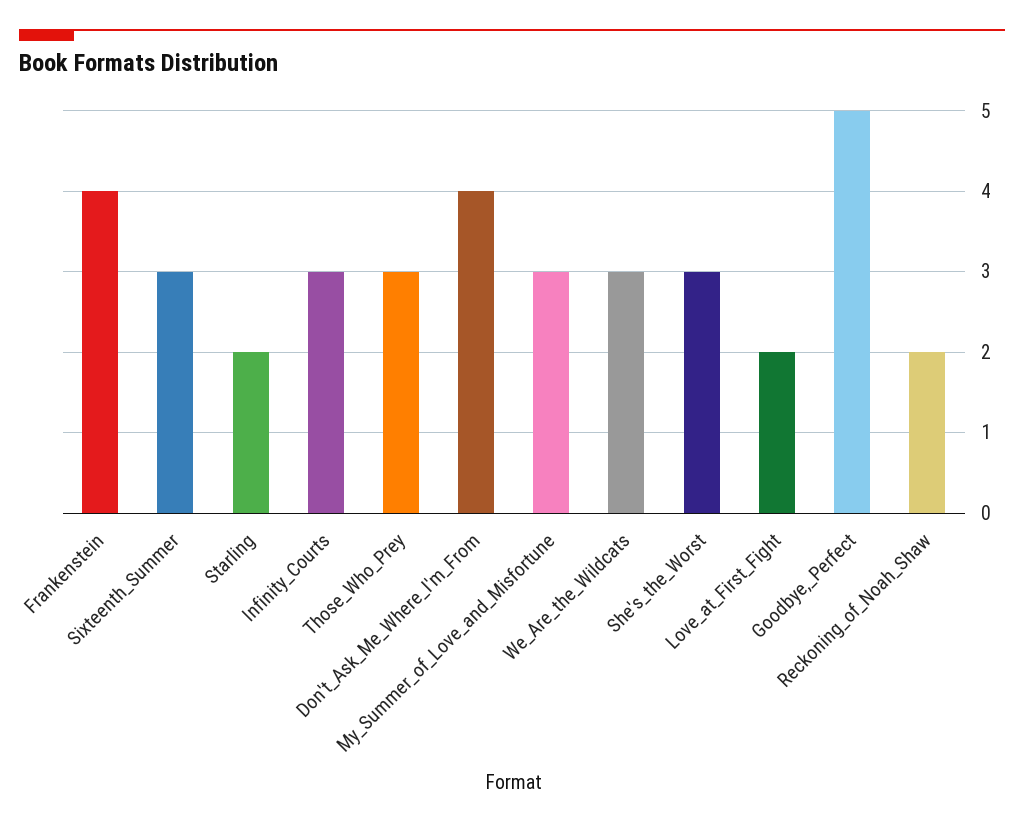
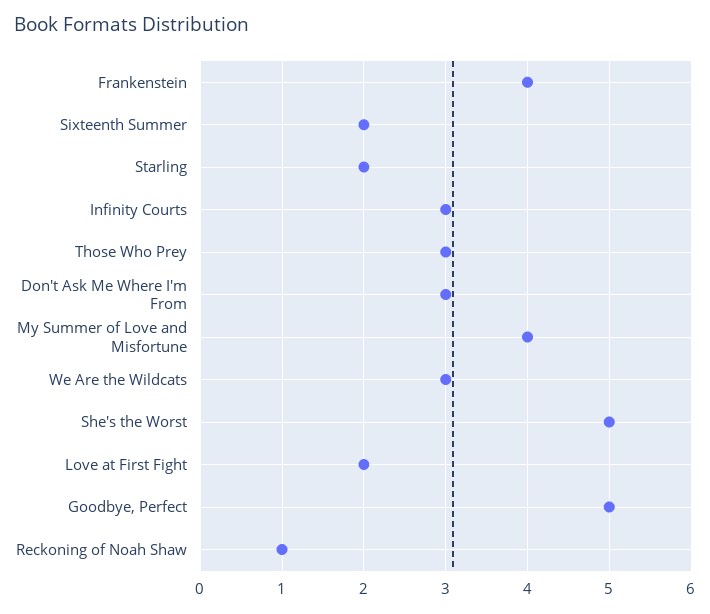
Sixteenth_Summer: 3 -> 2
Don't_Ask_Me_Where_I'm_From: 4 -> 3
My_Summer_of_Love_and_Misfortune: 3 -> 4
She's_the_Worst: 3 -> 5
Reckoning_of_Noah_Shaw: 2 -> 1

